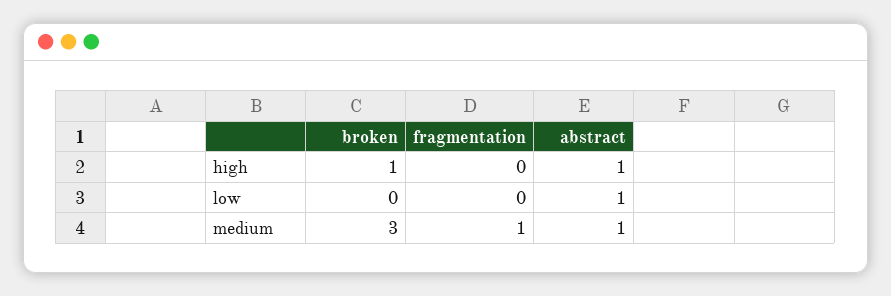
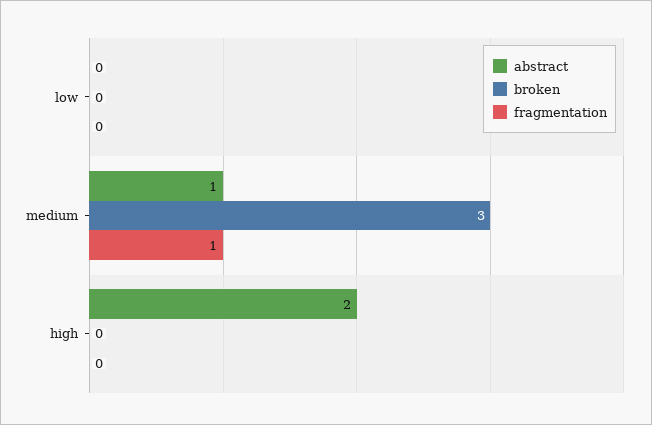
broken, high: 1 -> 0
abstract, high: 1 -> 2
abstract, low: 1 -> 0

